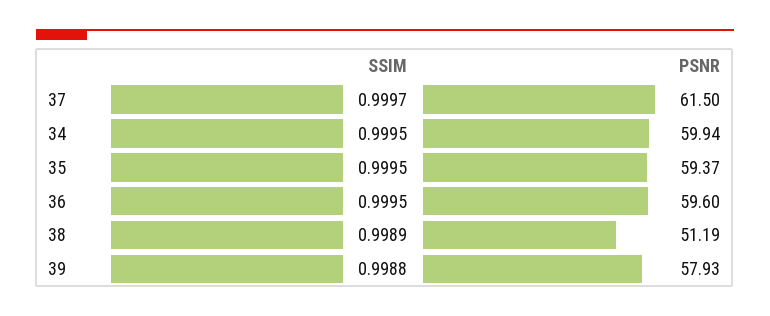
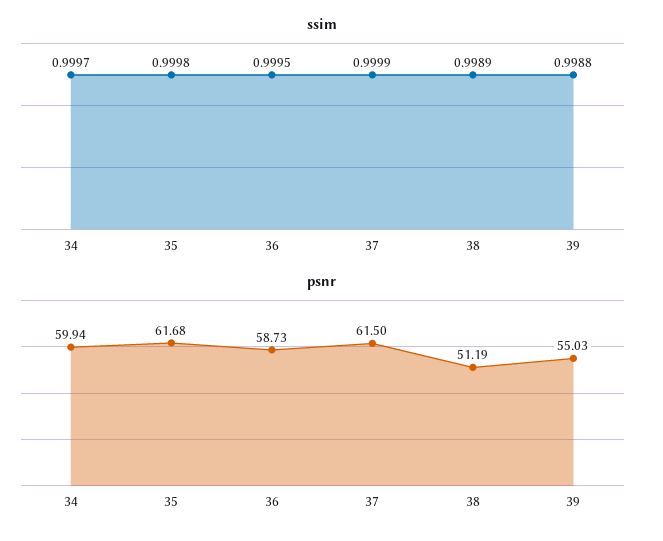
SSIM, 37: 0.9997 -> 0.9999
SSIM, 34: 0.9995 -> 0.9997
SSIM, 35: 0.9995 -> 0.9998
PSNR, 35: 59.37 -> 61.68
PSNR, 36: 59.6 -> 58.73
PSNR, 39: 57.93 -> 55.03

